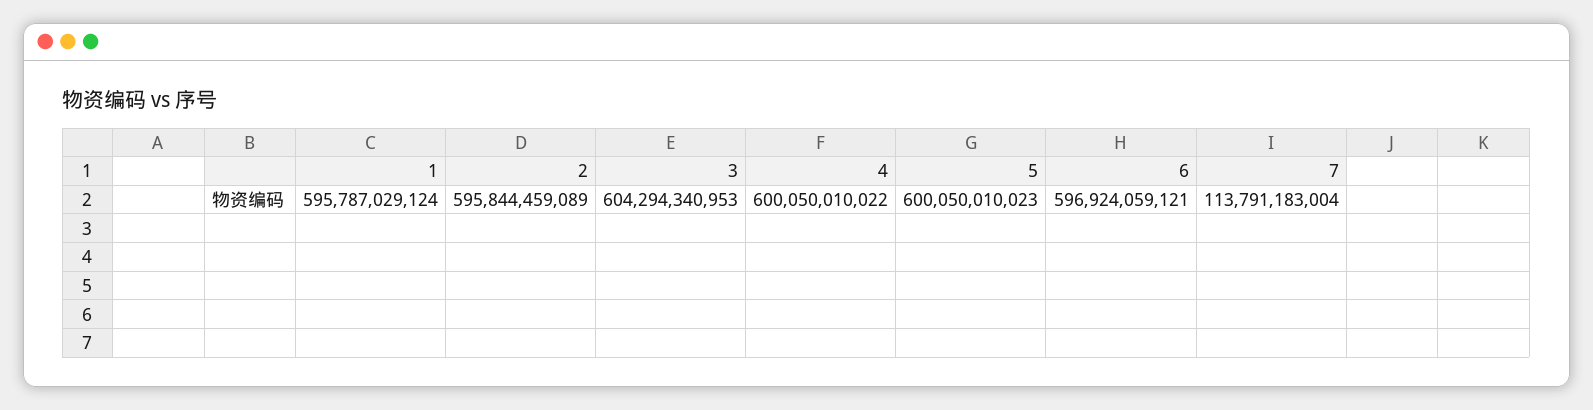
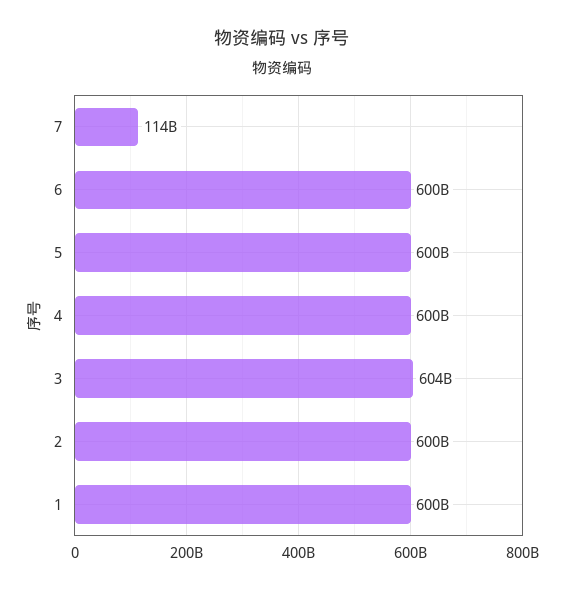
1: 595787029124 -> 600000000000
2: 595844459089 -> 600000000000
6: 596924059121 -> 600000000000

